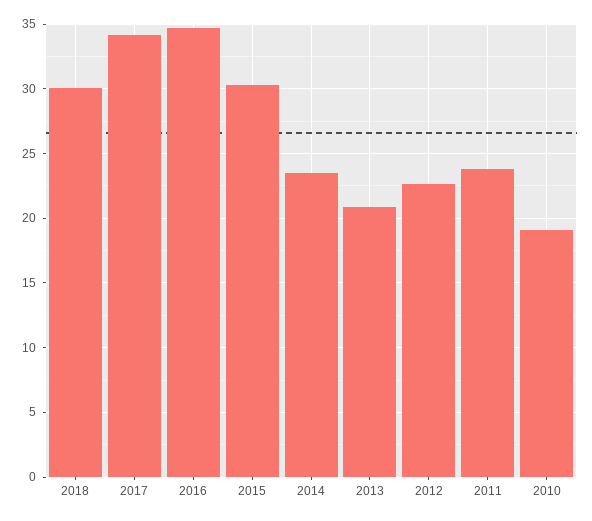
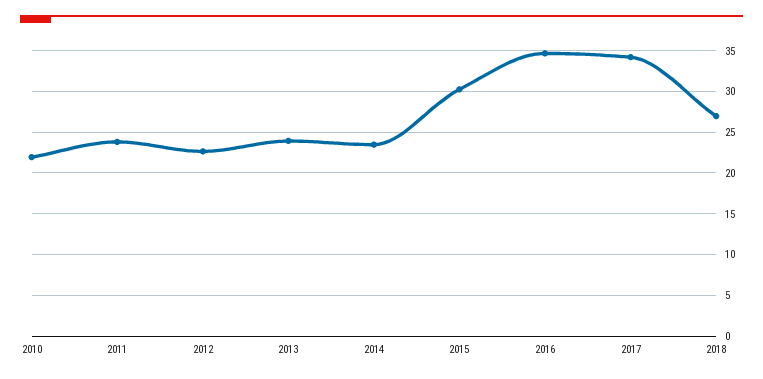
2018: 30 -> 27
2013: 21 -> 24
2010: 19 -> 22

